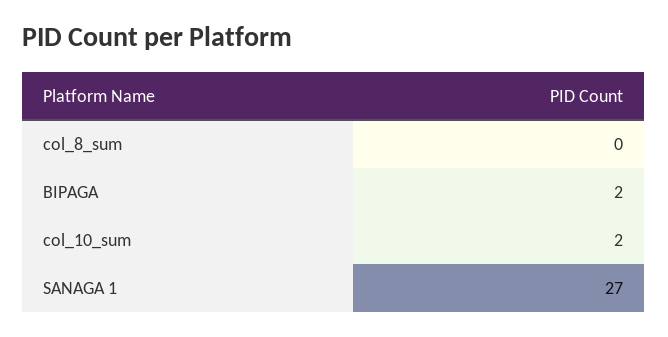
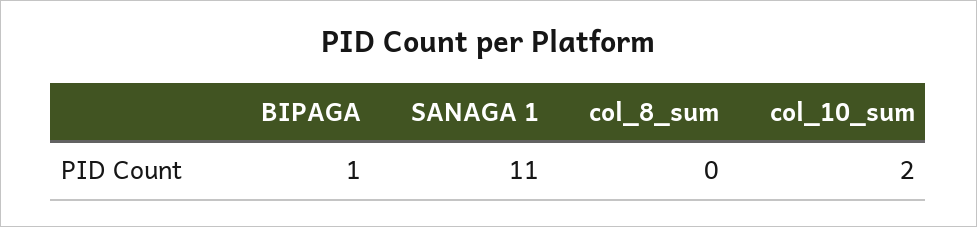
BIPAGA: 2 -> 1
SANAGA 1: 27 -> 11

